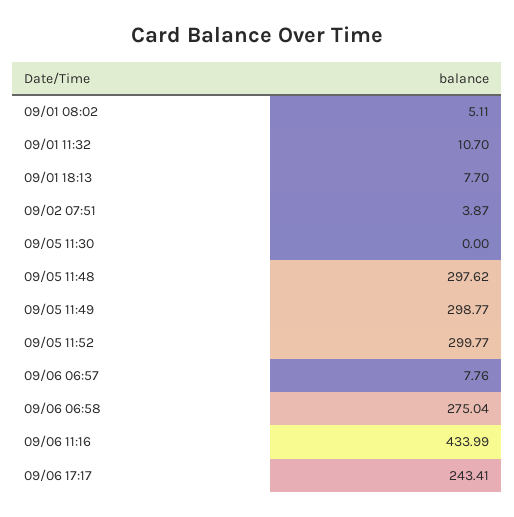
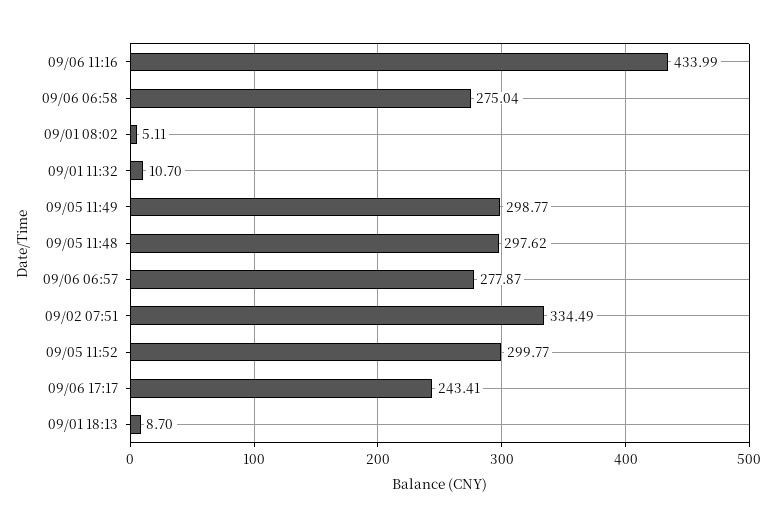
09/01 18:13: 7.7 -> 8.7
09/02 07:51: 3.87 -> 334.49
09/05 11:30: 0 -> none
09/06 06:57: 7.76 -> 277.87

